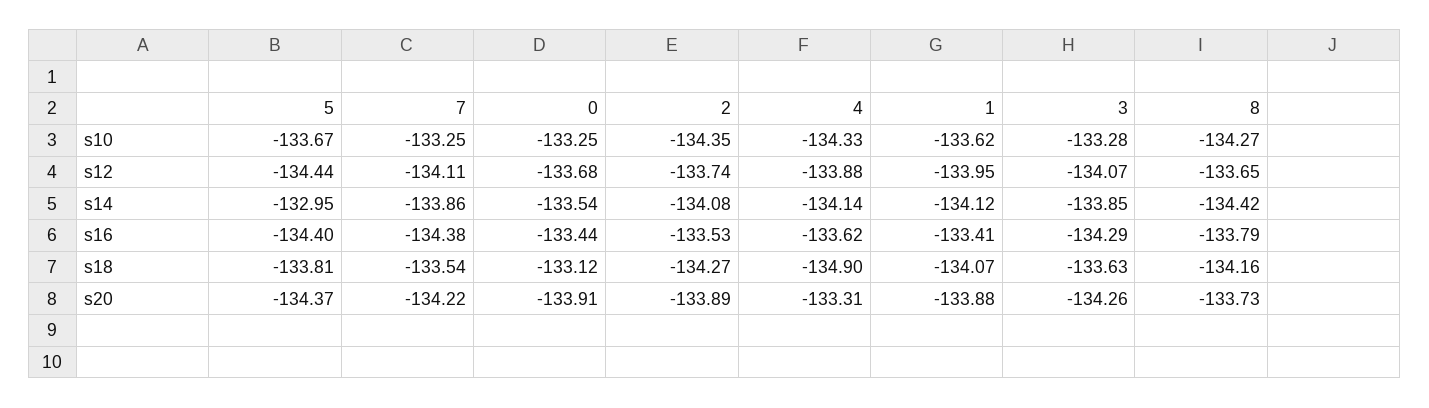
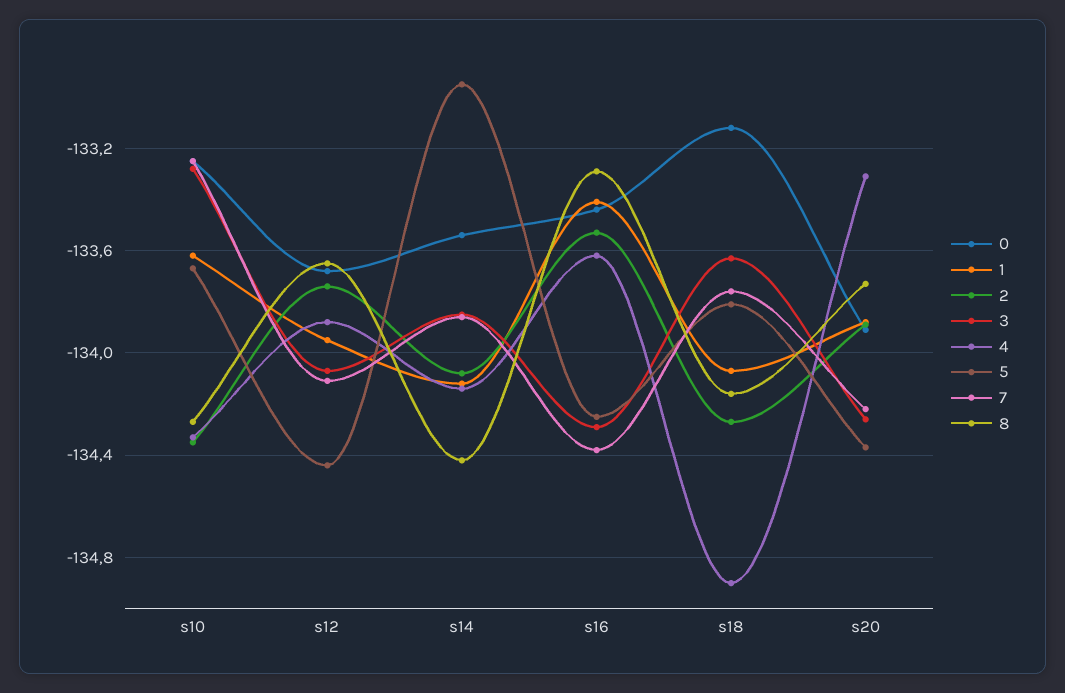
5, s16: -134.4 -> -134.25
8, s16: -133.79 -> -133.3
7, s18: -133.54 -> -133.75

